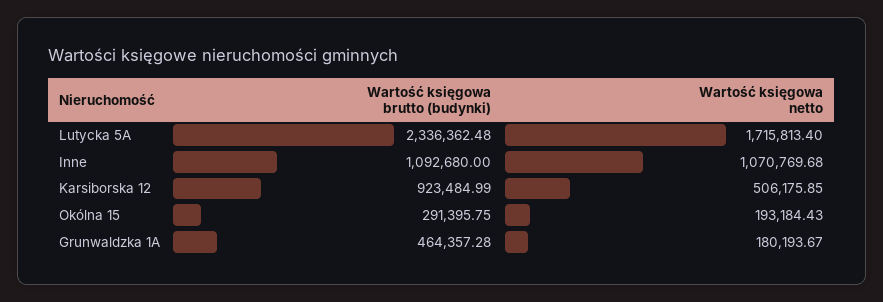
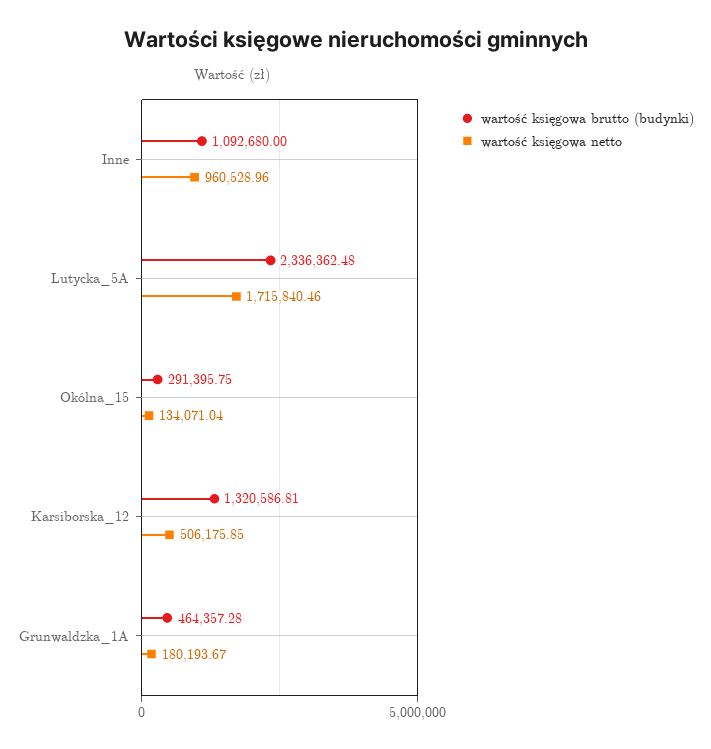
Wartość księgowa netto, Lutycka 5A: 1715813.4 -> 1715840.46
Wartość księgowa netto, Inne: 1070769.68 -> 960528.96
Wartość księgowa brutto (budynki), Karsiborska 12: 923484.99 -> 1320586.81
Wartość księgowa netto, Okólna 15: 193184.43 -> 134071.04

